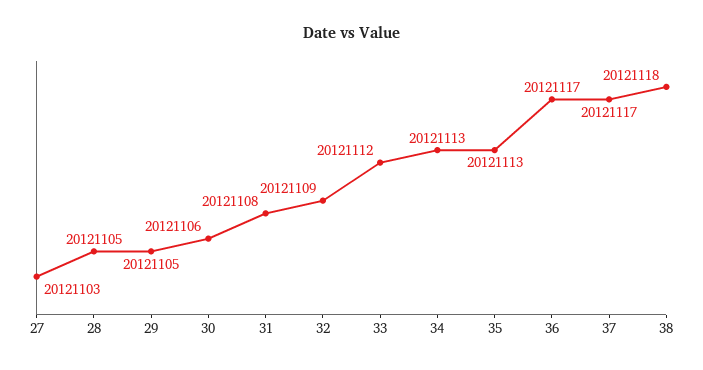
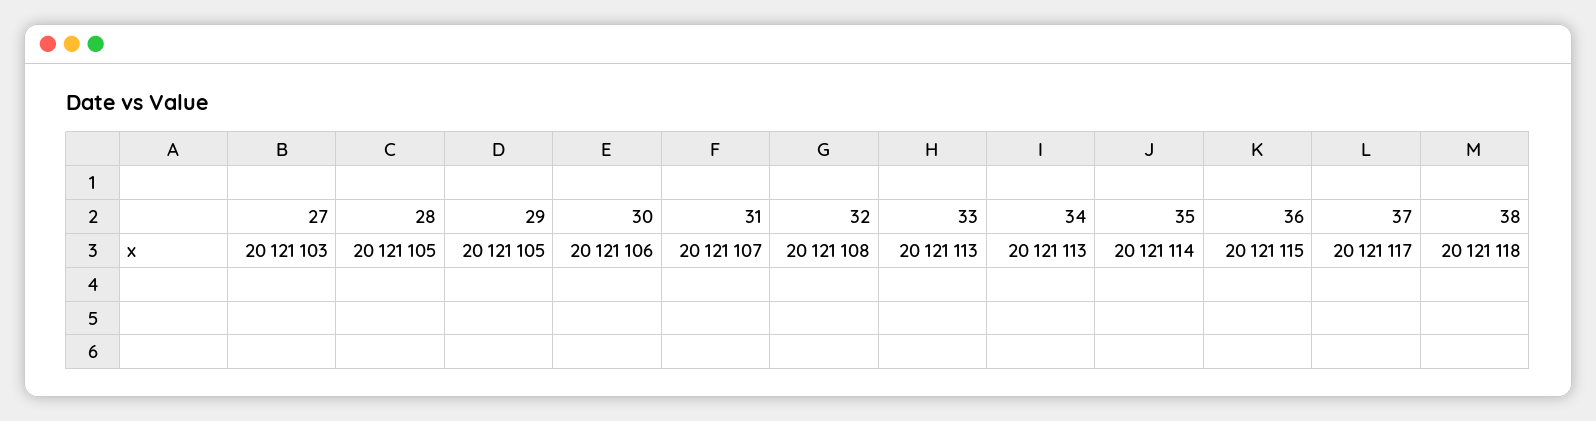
31: 20121108 -> 20121107
32: 20121109 -> 20121108
33: 20121112 -> 20121113
35: 20121113 -> 20121114
36: 20121117 -> 20121115

